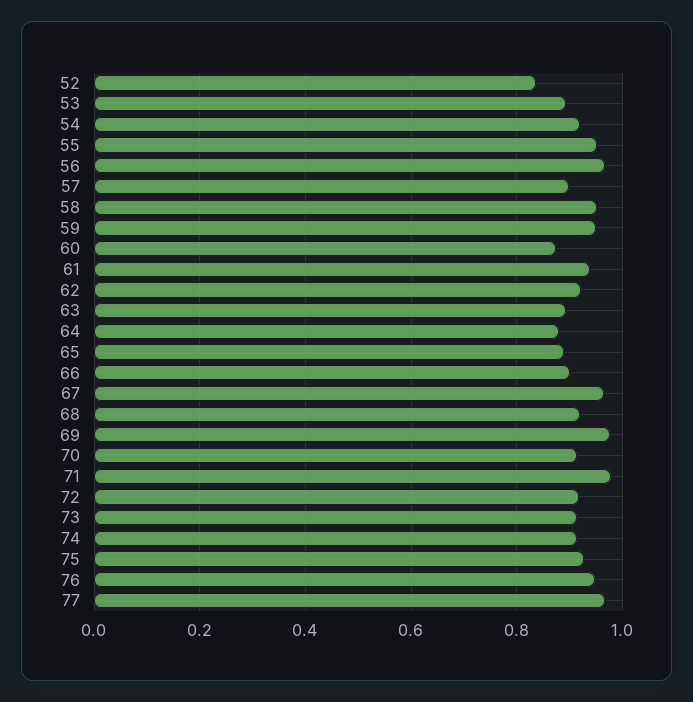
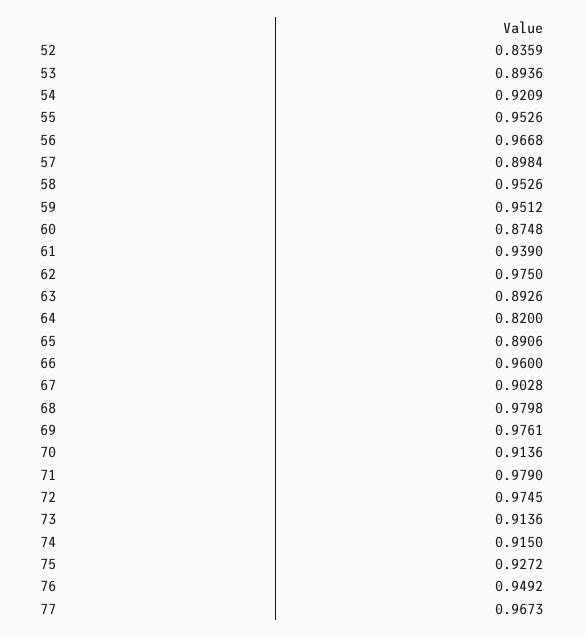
62: 0.92 -> 0.975
64: 0.88 -> 0.82
66: 0.9 -> 0.96
67: 0.96 -> 0.9028
68: 0.92 -> 0.9798
72: 0.92 -> 0.9745

